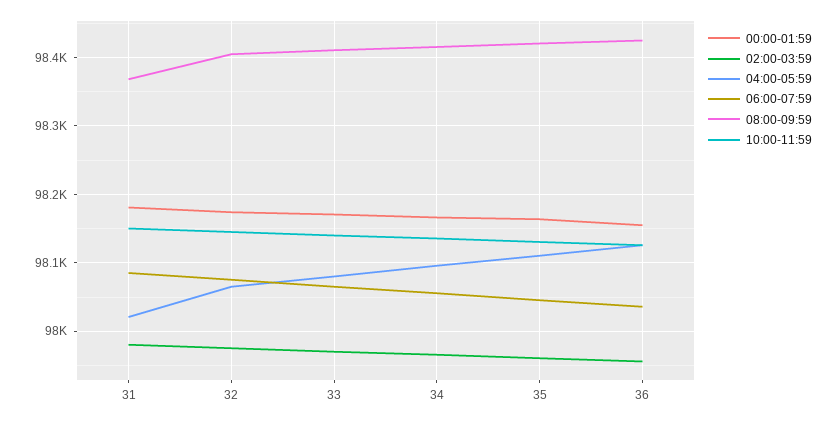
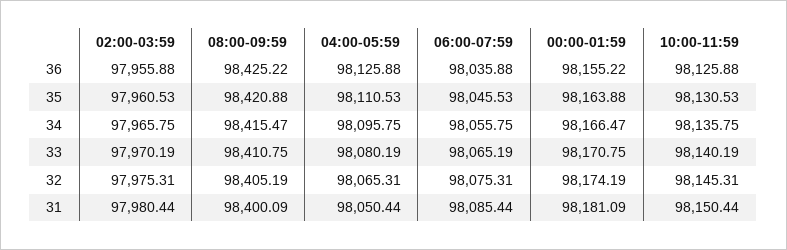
04:00-05:59, 31: 98020 -> 98050.44
08:00-09:59, 31: 98370 -> 98400.09

